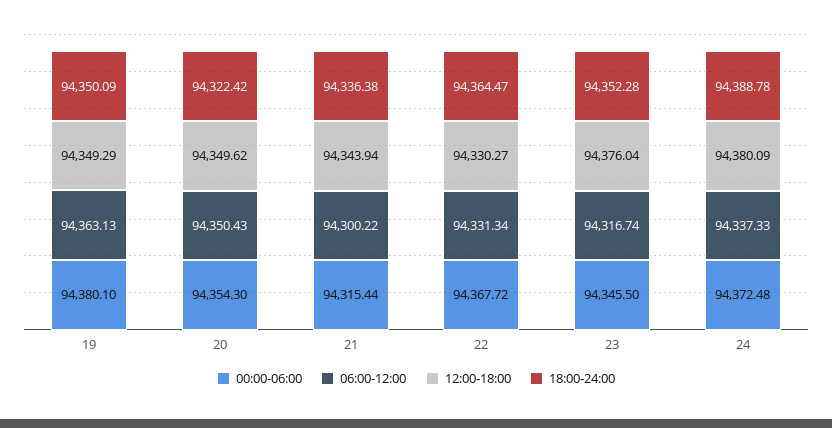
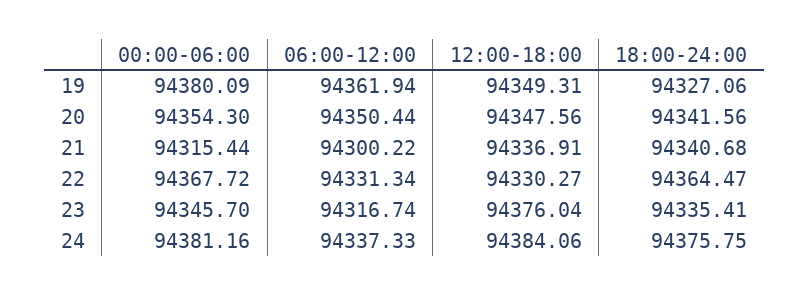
00:00-06:00, 19: 94380.1 -> 94380.09
06:00-12:00, 19: 94363.13 -> 94361.94
12:00-18:00, 19: 94349.29 -> 94349.31
18:00-24:00, 19: 94350.09 -> 94327.06
06:00-12:00, 20: 94350.43 -> 94350.44
12:00-18:00, 20: 94349.62 -> 94347.56
18:00-24:00, 20: 94322.42 -> 94341.56
12:00-18:00, 21: 94343.94 -> 94336.91
18:00-24:00, 21: 94336.38 -> 94340.68
00:00-06:00, 23: 94345.5 -> 94345.7
18:00-24:00, 23: 94352.28 -> 94335.41
00:00-06:00, 24: 94372.48 -> 94381.16
12:00-18:00, 24: 94380.09 -> 94384.06
18:00-24:00, 24: 94388.78 -> 94375.75

